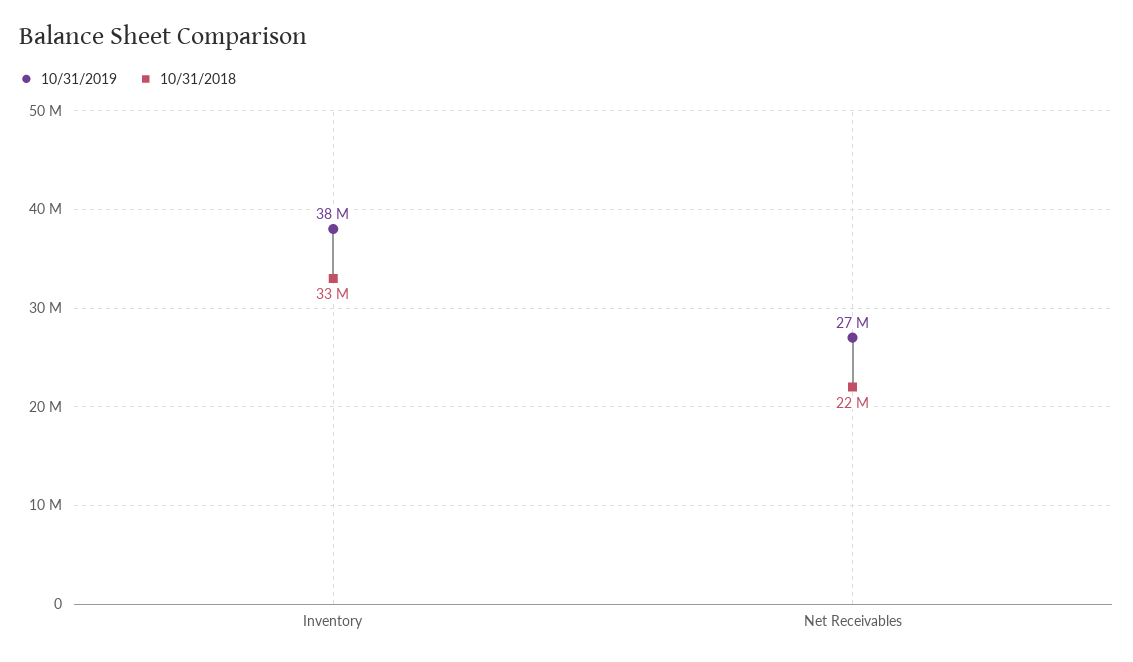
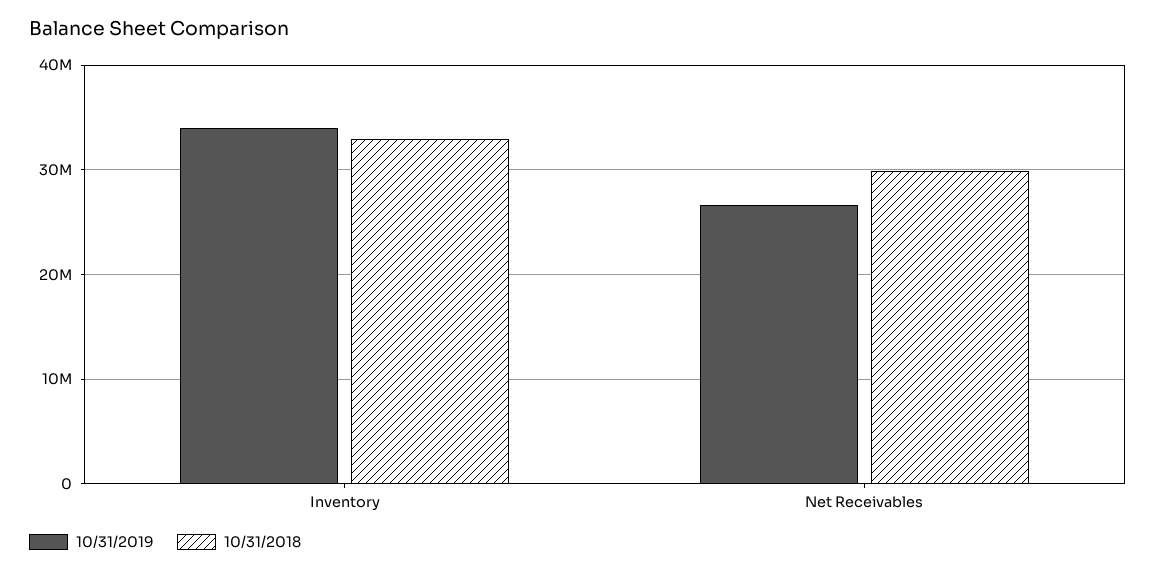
10/31/2019, Inventory: 38000000 -> 34000000
10/31/2018, Net Receivables: 22000000 -> 30000000

